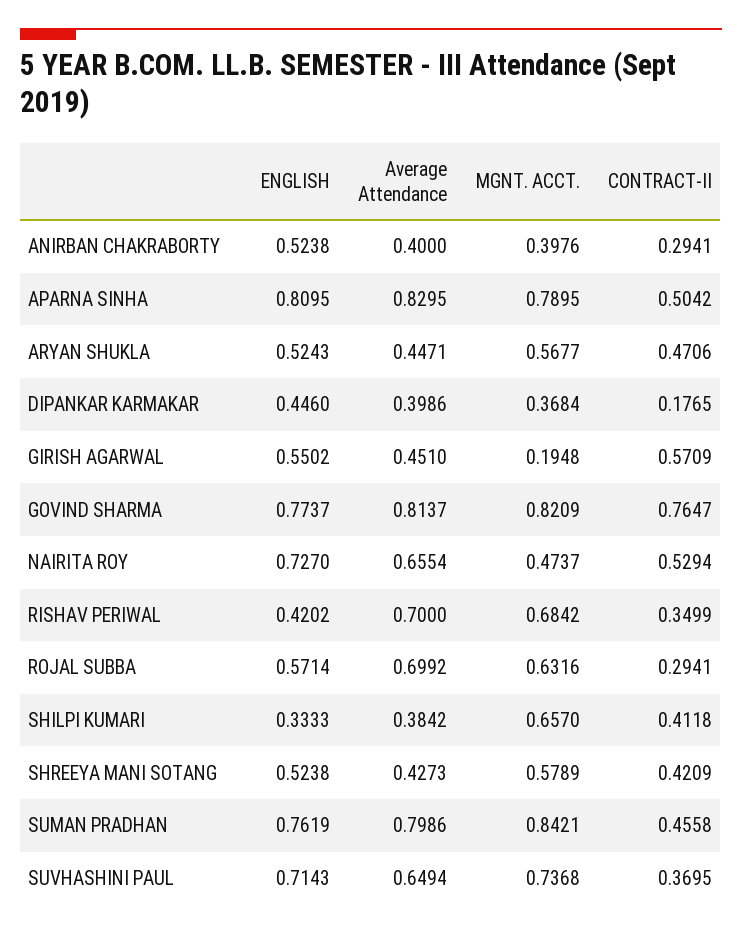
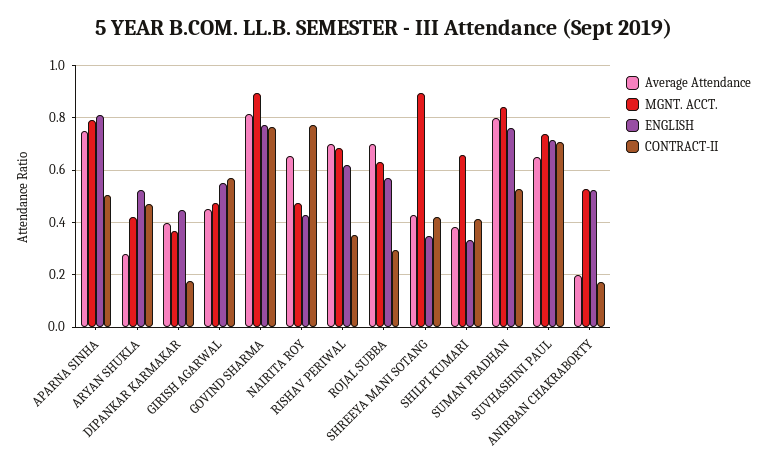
Average Attendance, ANIRBAN CHAKRABORTY: 0.4 -> 0.2
MGNT. ACCT., ANIRBAN CHAKRABORTY: 0.3976 -> 0.525
CONTRACT-II, ANIRBAN CHAKRABORTY: 0.2941 -> 0.175
Average Attendance, APARNA SINHA: 0.8295 -> 0.75
Average Attendance, ARYAN SHUKLA: 0.4471 -> 0.275
MGNT. ACCT., ARYAN SHUKLA: 0.5677 -> 0.425
MGNT. ACCT., GIRISH AGARWAL: 0.1948 -> 0.475
MGNT. ACCT., GOVIND SHARMA: 0.8209 -> 0.9
ENGLISH, NAIRITA ROY: 0.727 -> 0.425
CONTRACT-II, NAIRITA ROY: 0.5294 -> 0.775
ENGLISH, RISHAV PERIWAL: 0.4202 -> 0.625
ENGLISH, SHREEYA MANI SOTANG: 0.5238 -> 0.35
MGNT. ACCT., SHREEYA MANI SOTANG: 0.5789 -> 0.9
CONTRACT-II, SUMAN PRADHAN: 0.4558 -> 0.525
CONTRACT-II, SUVHASHINI PAUL: 0.3695 -> 0.7

